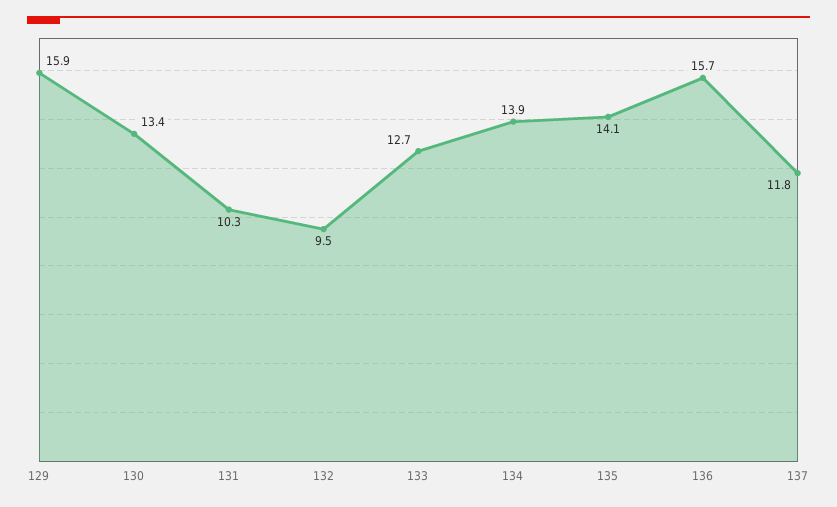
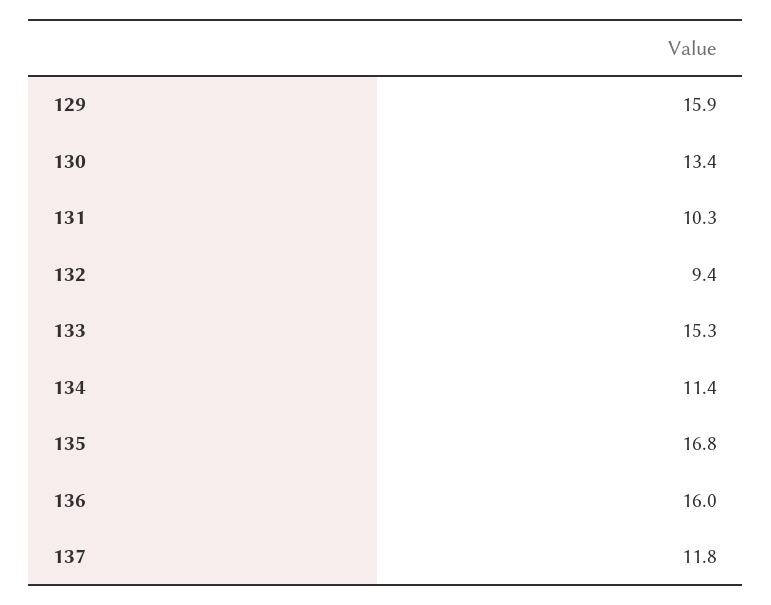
132: 9.5 -> 9.4
133: 12.7 -> 15.3
134: 13.9 -> 11.4
135: 14.1 -> 16.8
136: 15.7 -> 16

